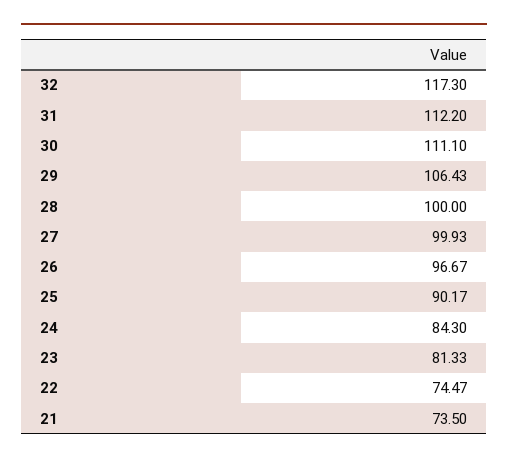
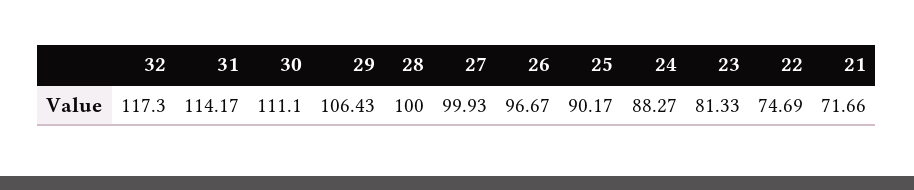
31: 112.2 -> 114.17
24: 84.3 -> 88.27
22: 74.47 -> 74.69
21: 73.5 -> 71.66

